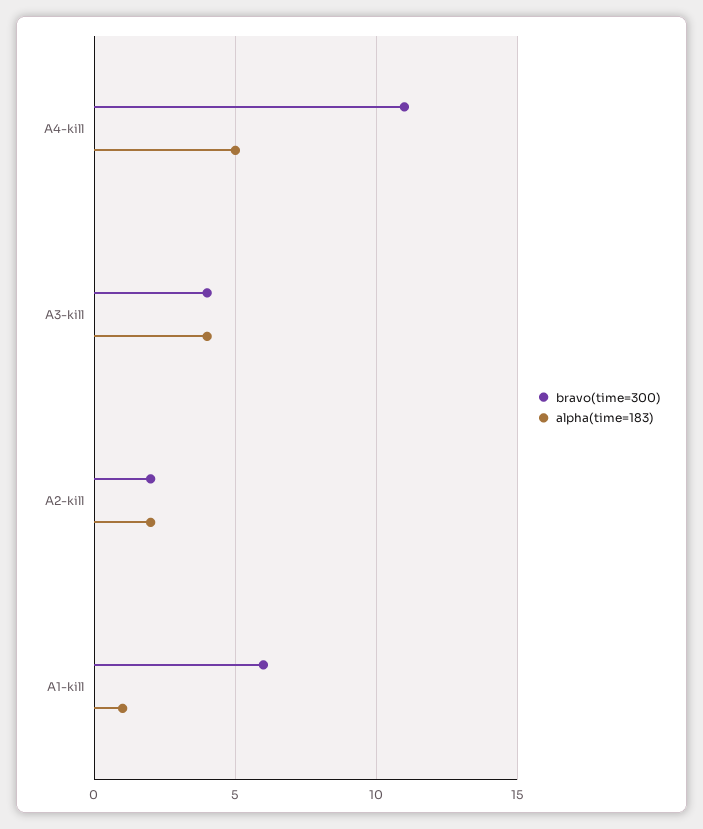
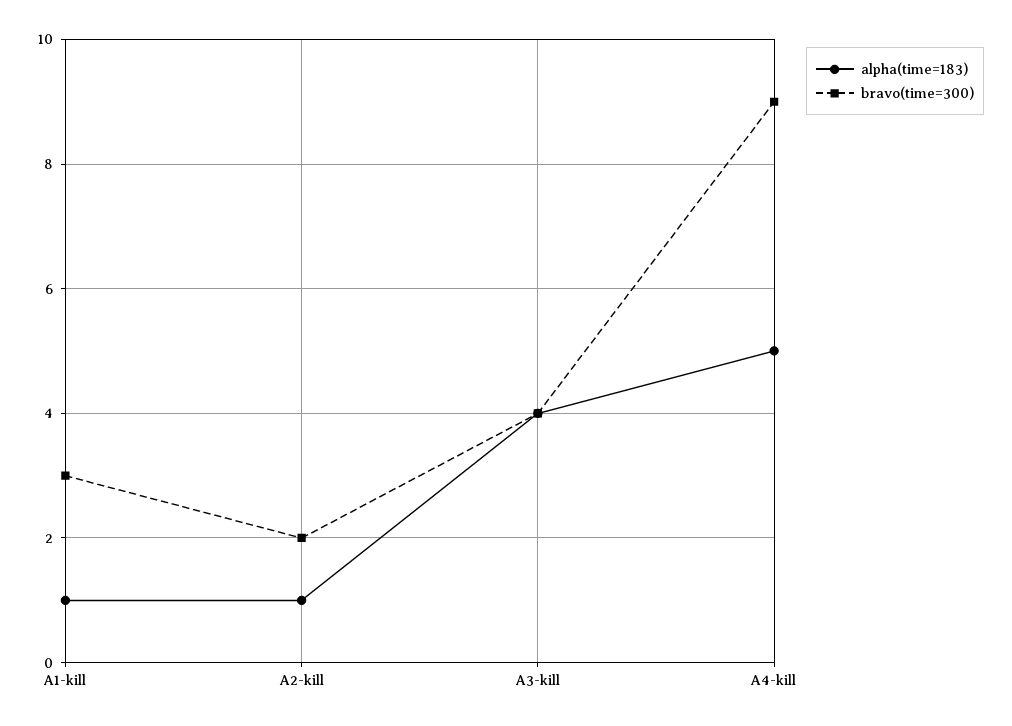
bravo(time=300), A4-kill: 11 -> 9
alpha(time=183), A2-kill: 2 -> 1
bravo(time=300), A1-kill: 6 -> 3

